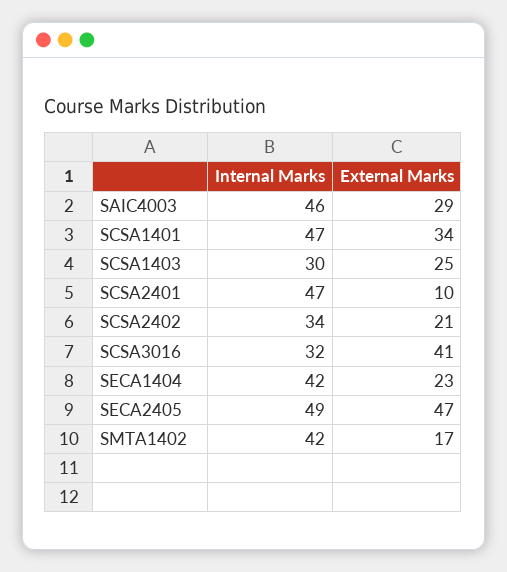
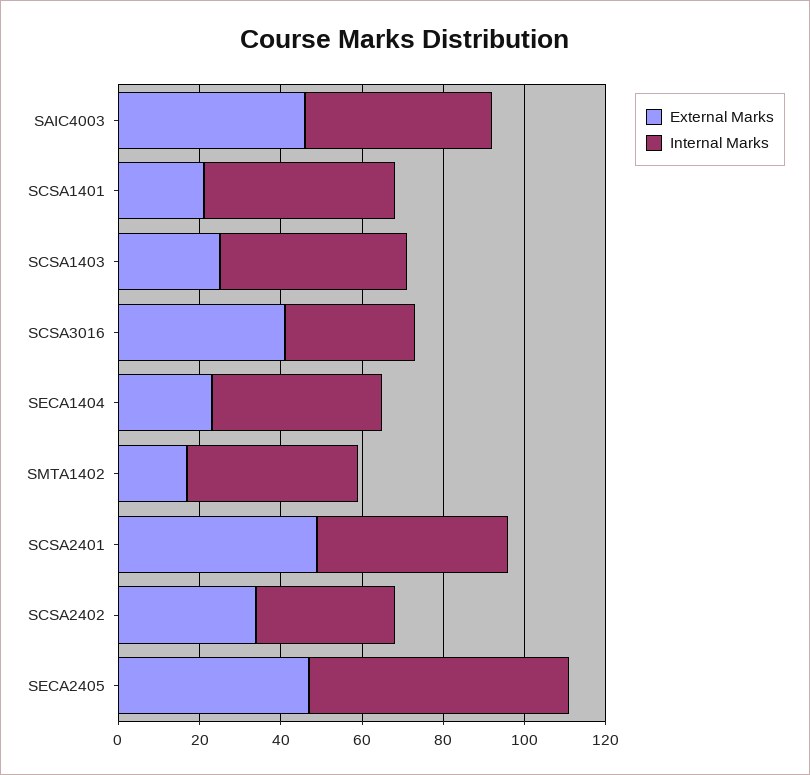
External Marks, SAIC4003: 29 -> 45
External Marks, SCSA1401: 34 -> 20
Internal Marks, SCSA1403: 30 -> 45
External Marks, SCSA2401: 10 -> 50
External Marks, SCSA2402: 21 -> 35
Internal Marks, SECA2405: 49 -> 65

